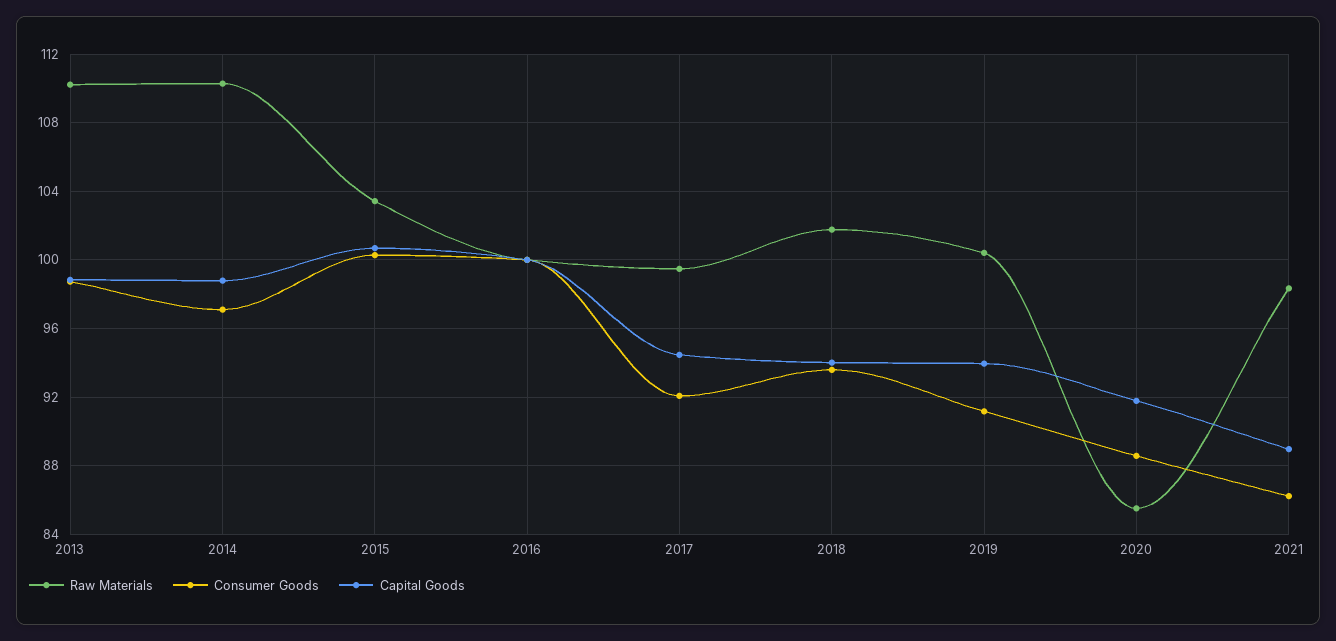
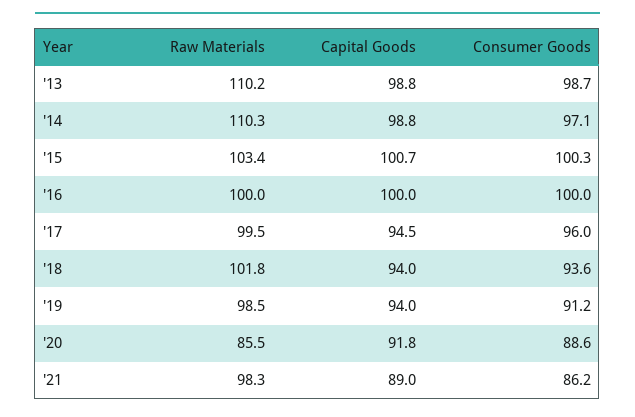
Consumer Goods, 2017: 92 -> 96
Raw Materials, 2019: 100.5 -> 98.5

